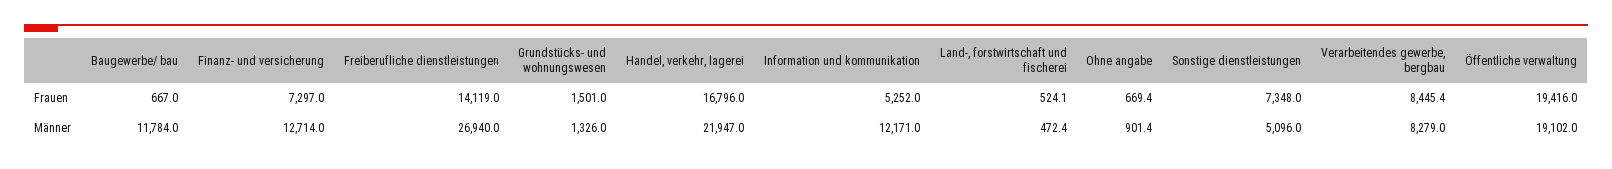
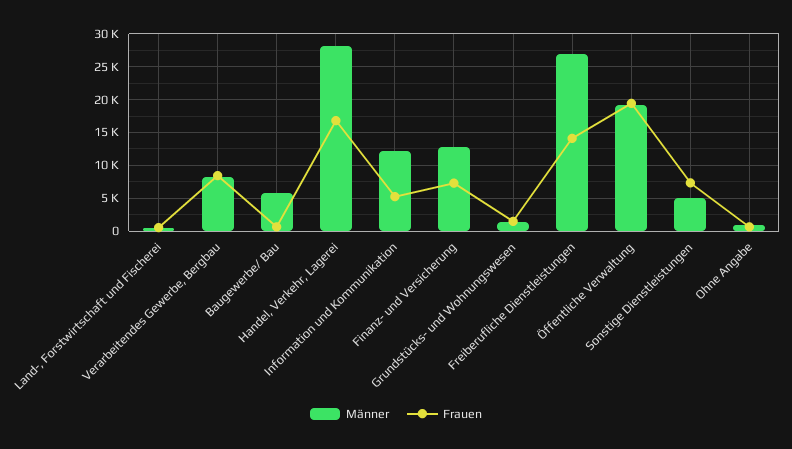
Männer, Baugewerbe/ bau: 11784 -> 6000
Männer, Handel, verkehr, lagerei: 21947 -> 28000

